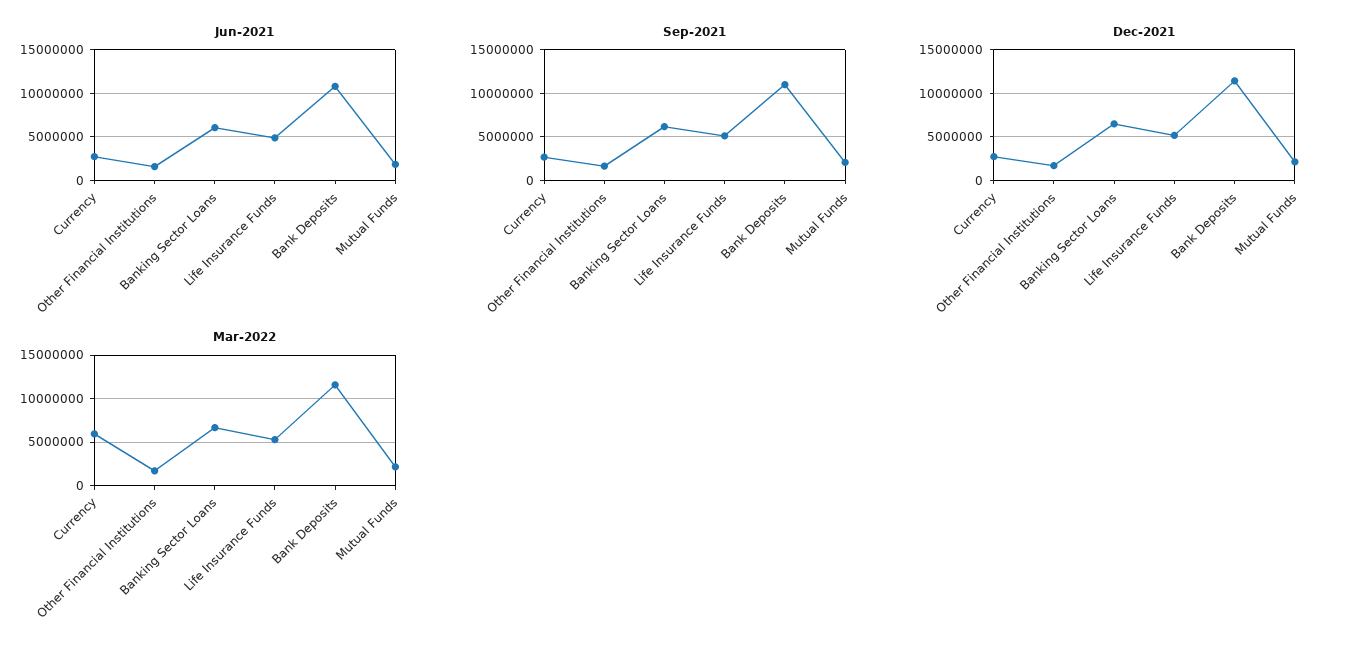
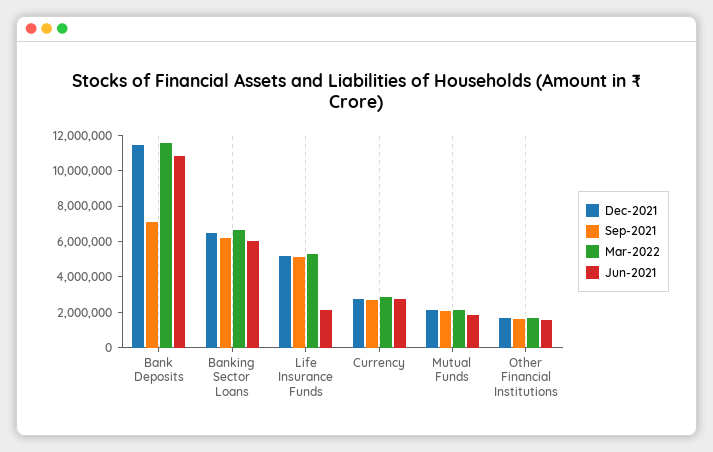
Jun-2021, Life Insurance Funds: 5000000 -> 2000000
Sep-2021, Bank Deposits: 11000000 -> 7000000
Mar-2022, Currency: 6000000 -> 3000000

